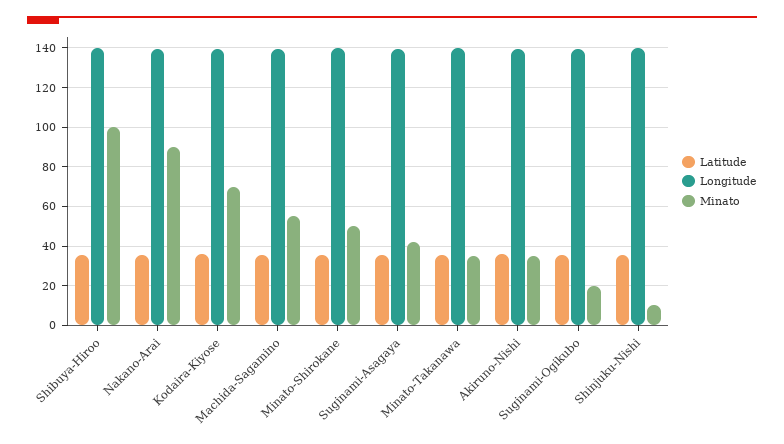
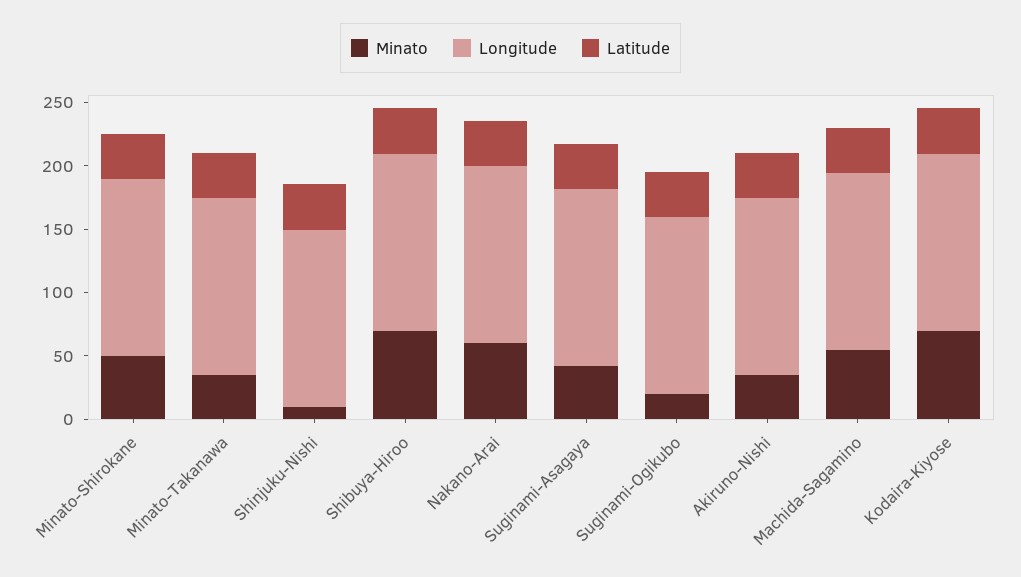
Minato, Shibuya-Hiroo: 100 -> 70
Minato, Nakano-Arai: 90 -> 60

